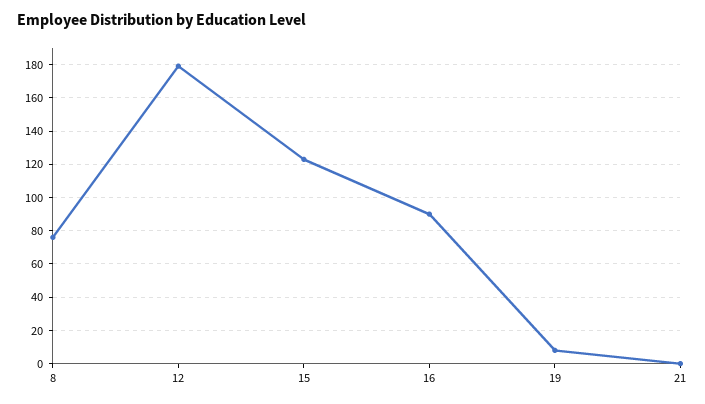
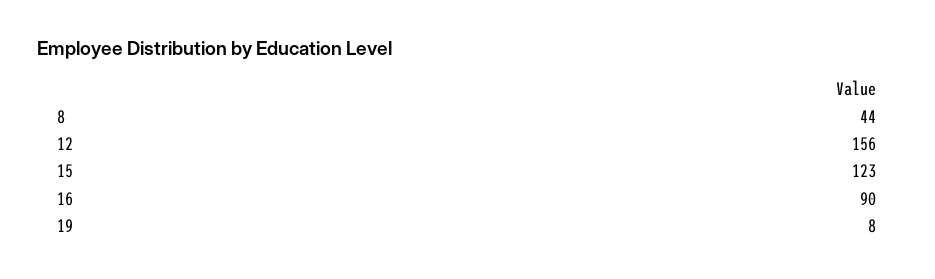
8: 75 -> 44
12: 180 -> 156
21: 0 -> none

